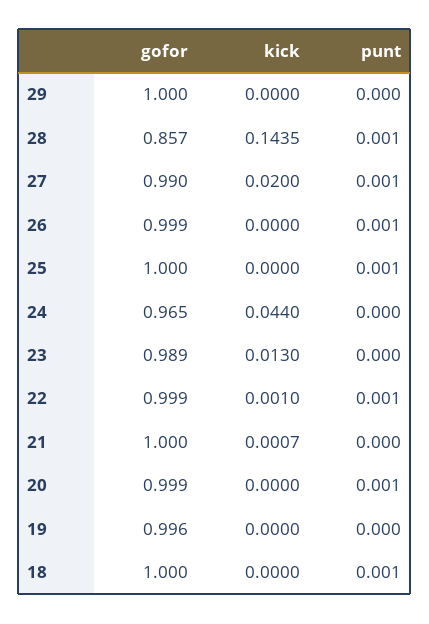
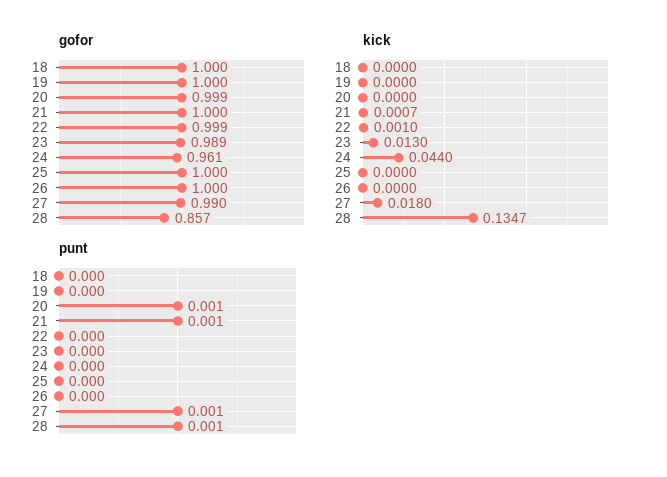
gofor, 29: 1 -> none
kick, 29: 0 -> none
punt, 29: 0 -> none
kick, 28: 0.1435 -> 0.1347
kick, 27: 0.02 -> 0.018
gofor, 26: 0.999 -> 1
punt, 26: 0.001 -> 0
punt, 25: 0.001 -> 0
gofor, 24: 0.965 -> 0.961
punt, 22: 0.001 -> 0
punt, 21: 0 -> 0.001
gofor, 19: 0.996 -> 1
punt, 18: 0.001 -> 0

